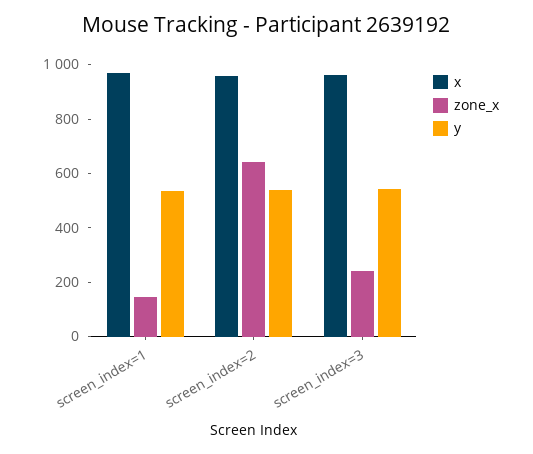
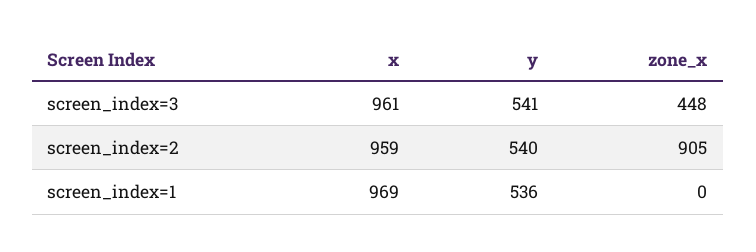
zone_x, screen_index=1: 150 -> 0
zone_x, screen_index=2: 650 -> 905
zone_x, screen_index=3: 250 -> 448

